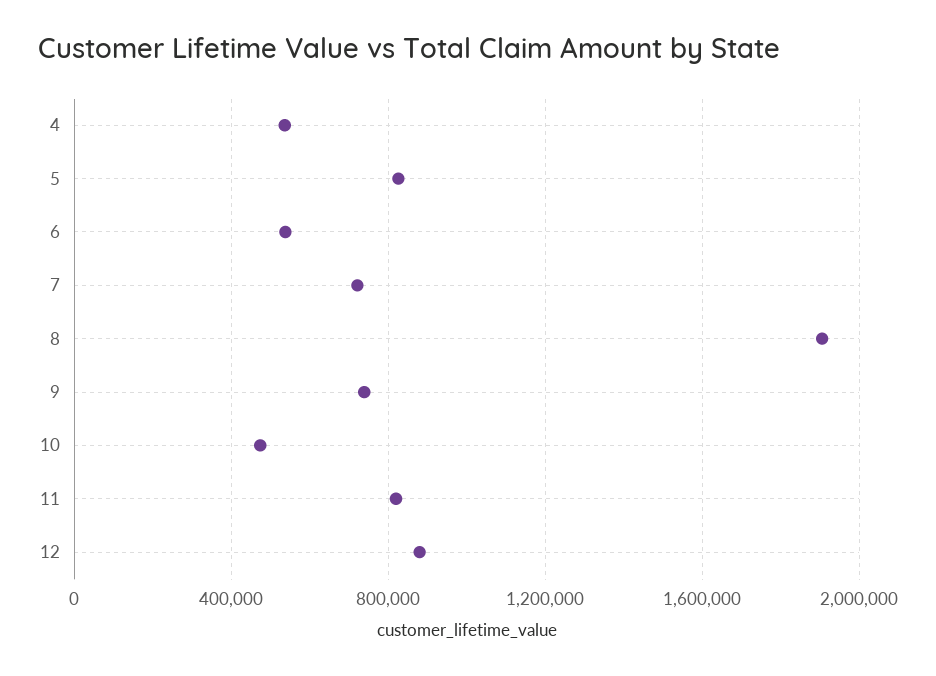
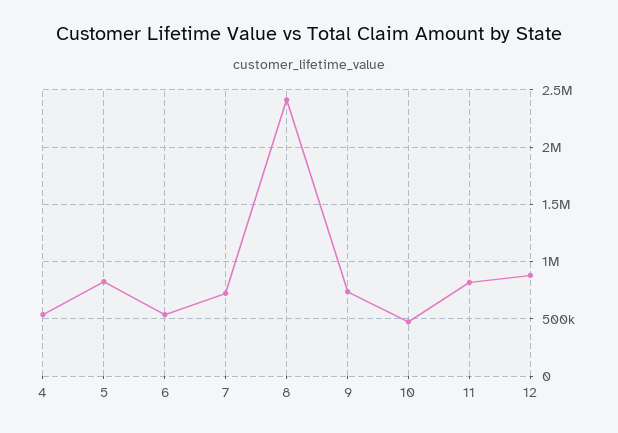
8: 1900000 -> 2400000

